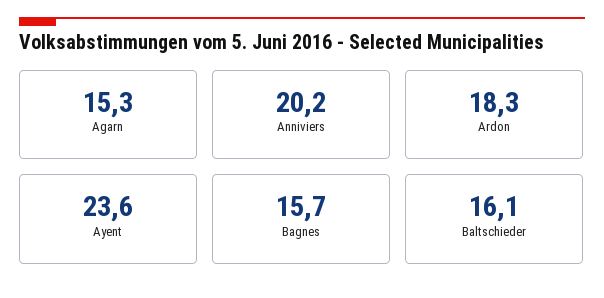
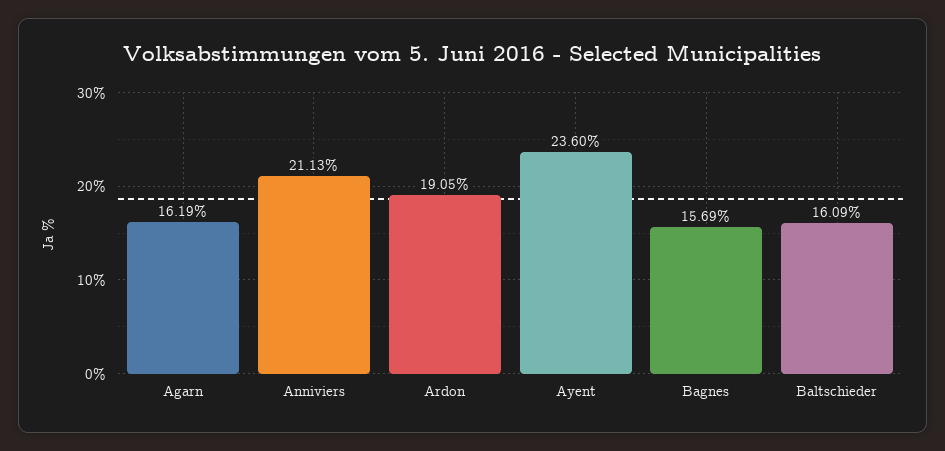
Agarn: 15.3 -> 16.19
Anniviers: 20.2 -> 21.13
Ardon: 18.3 -> 19.05

